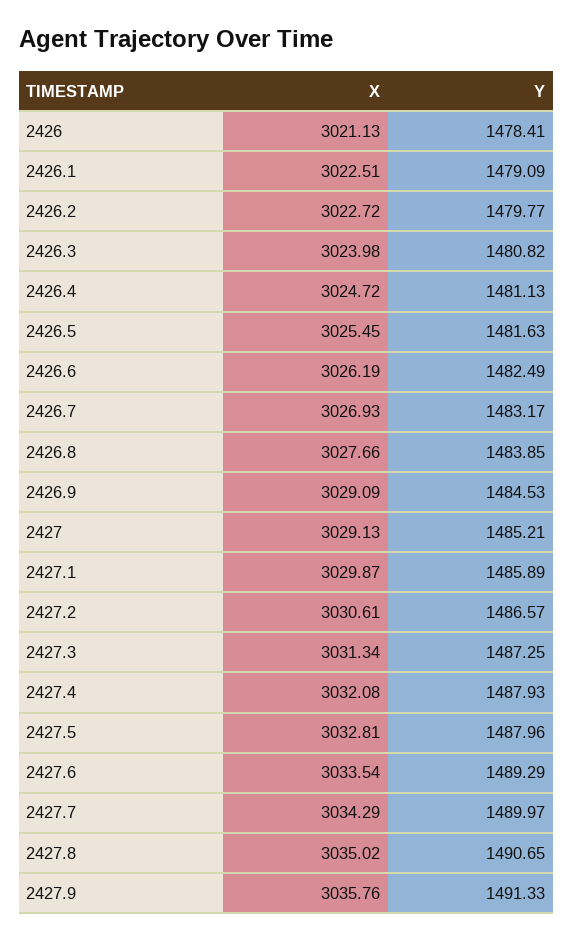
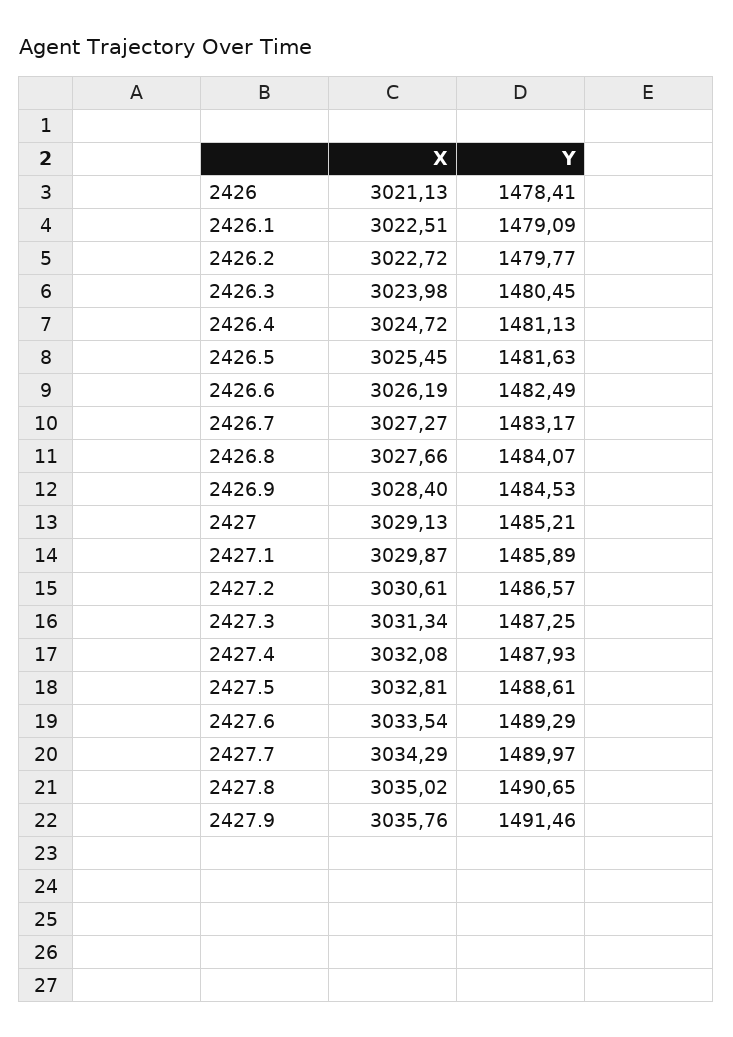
Y, 2426.3: 1480.82 -> 1480.45
X, 2426.7: 3026.93 -> 3027.27
Y, 2426.8: 1483.85 -> 1484.07
X, 2426.9: 3029.09 -> 3028.4
Y, 2427.5: 1487.96 -> 1488.61
Y, 2427.9: 1491.33 -> 1491.46

